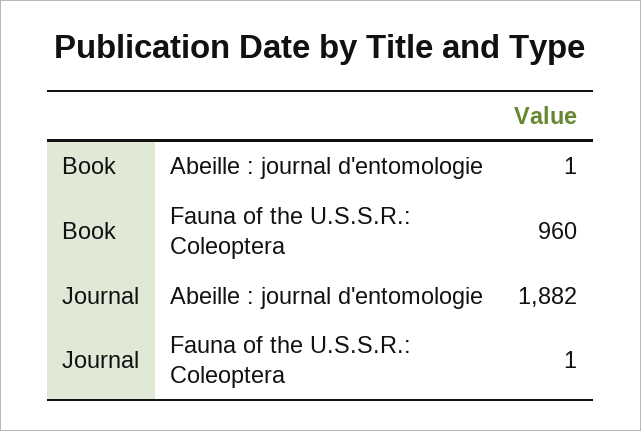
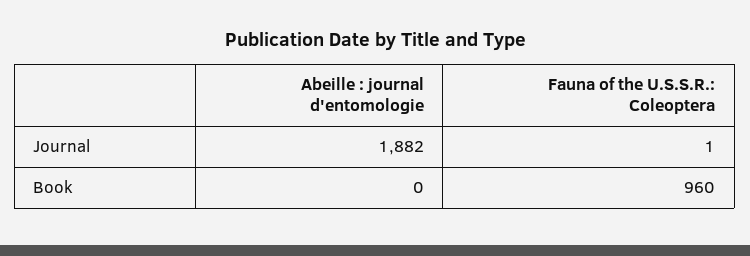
Book, Abeille : journal d'entomologie: 1 -> 0

